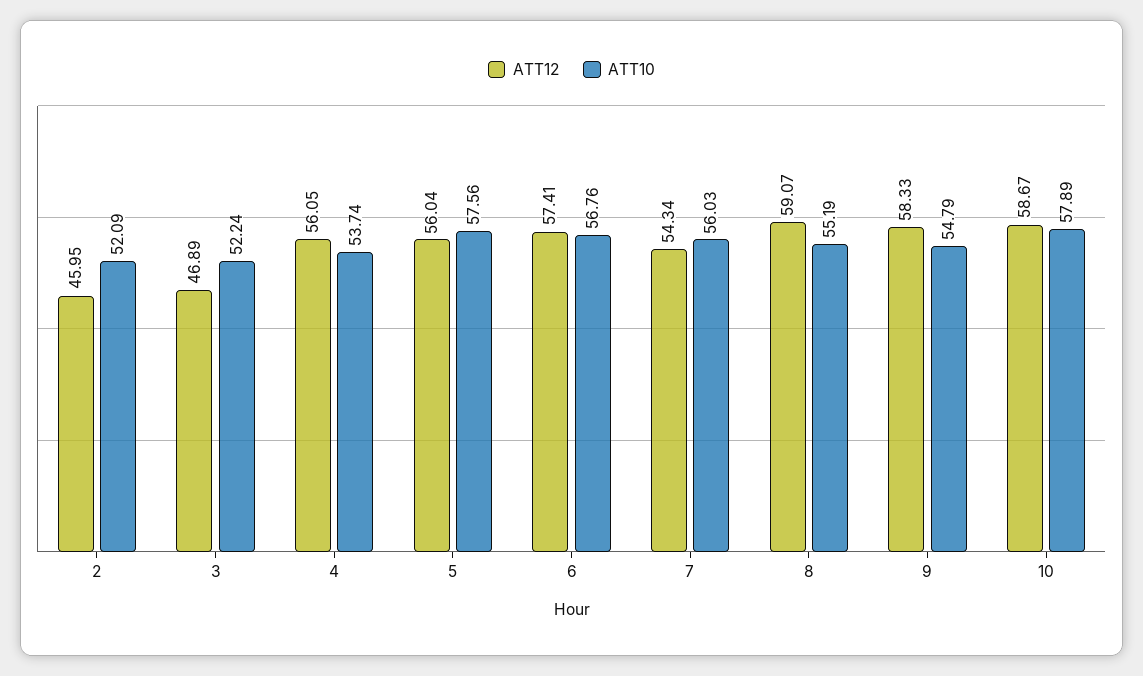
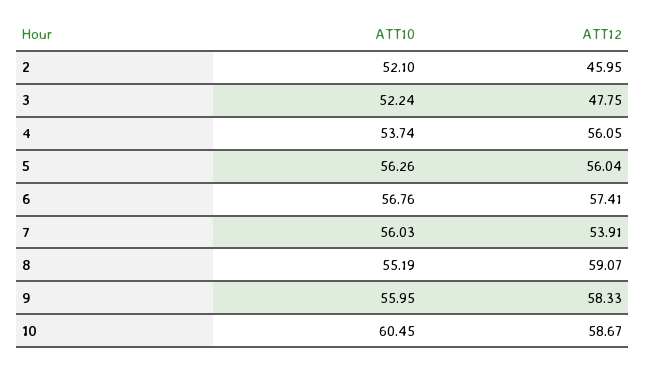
ATT10, 2: 52.09 -> 52.1
ATT12, 3: 46.89 -> 47.75
ATT10, 5: 57.56 -> 56.26
ATT12, 7: 54.34 -> 53.91
ATT10, 9: 54.79 -> 55.95
ATT10, 10: 57.89 -> 60.45

